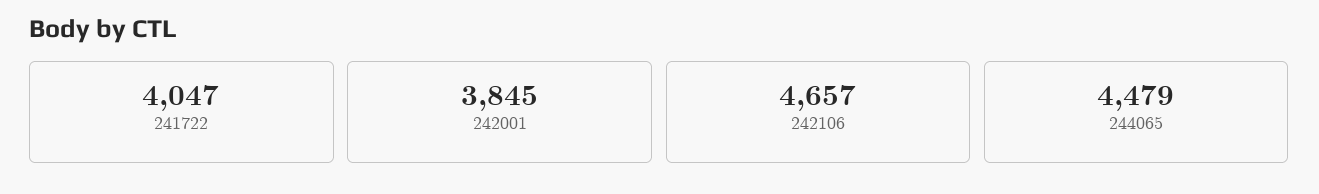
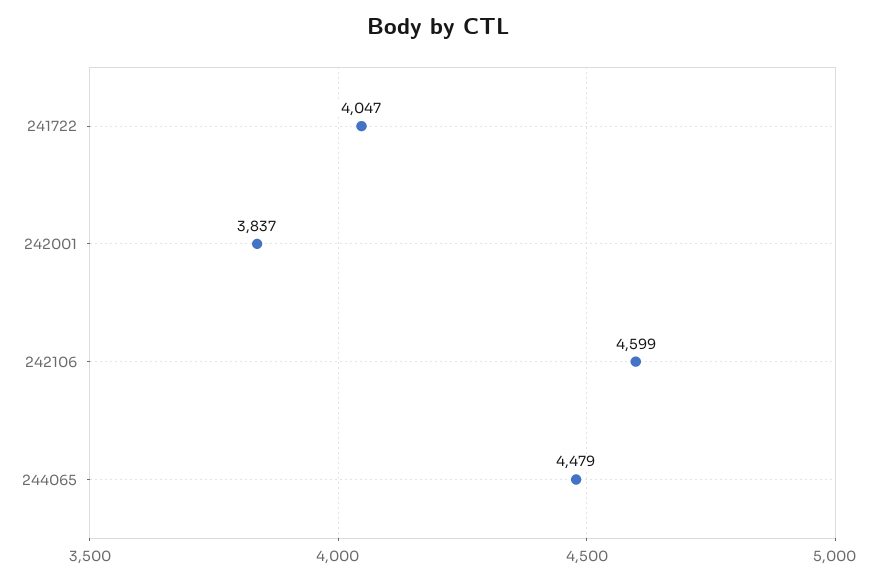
242001: 3845 -> 3837
242106: 4657 -> 4599

